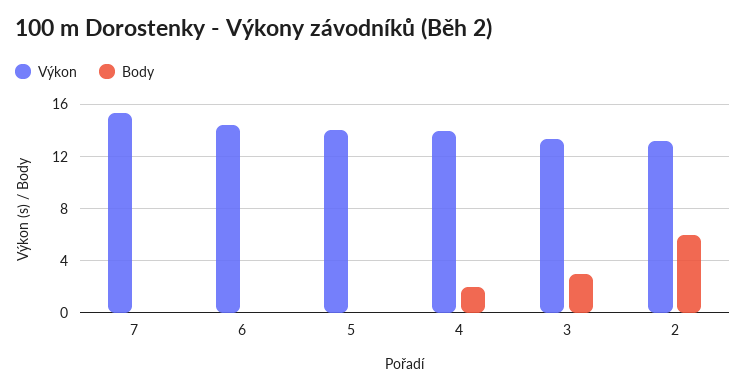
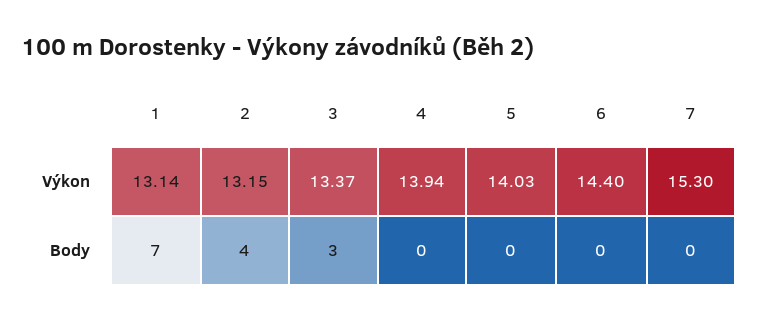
Body, 4: 2 -> 0
Body, 2: 6 -> 4
Výkon, 1: none -> 13.14
Body, 1: none -> 7

